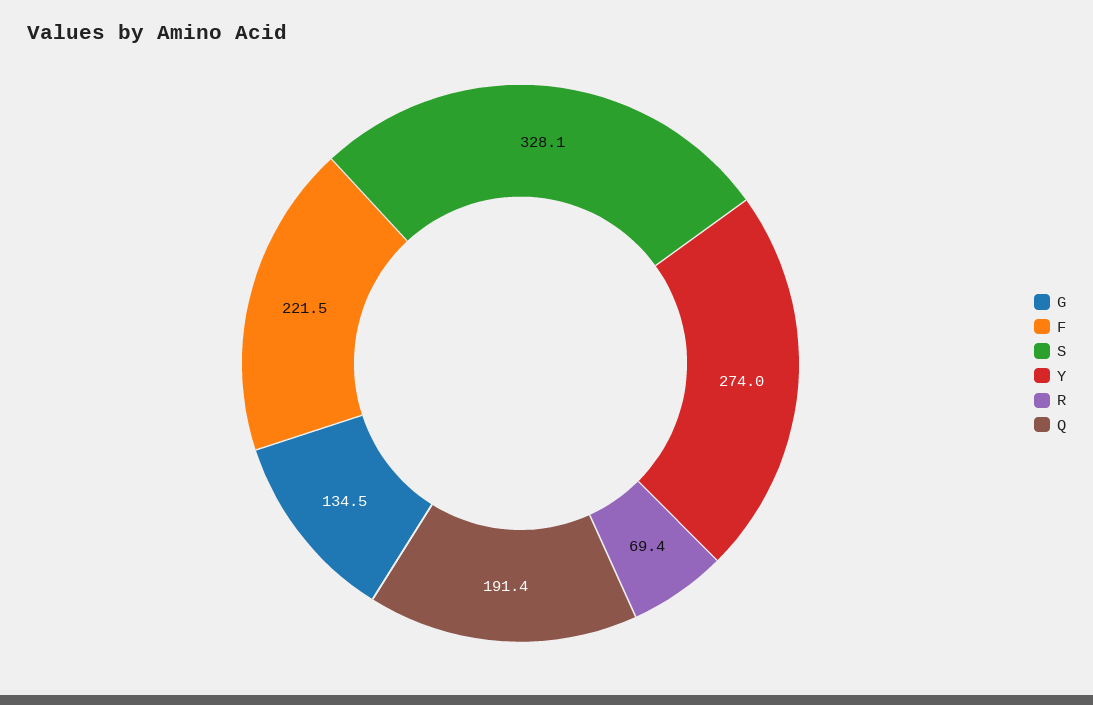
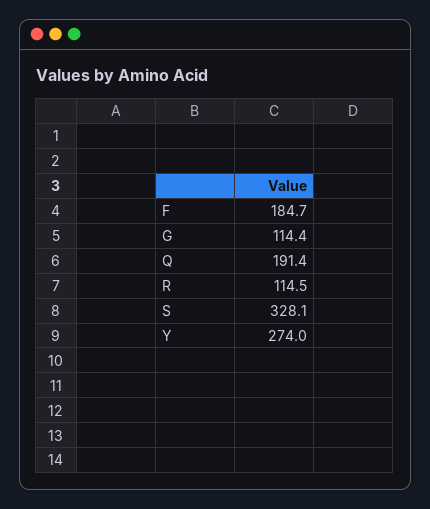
G: 134.5 -> 114.4
F: 221.5 -> 184.7
R: 69.4 -> 114.5

